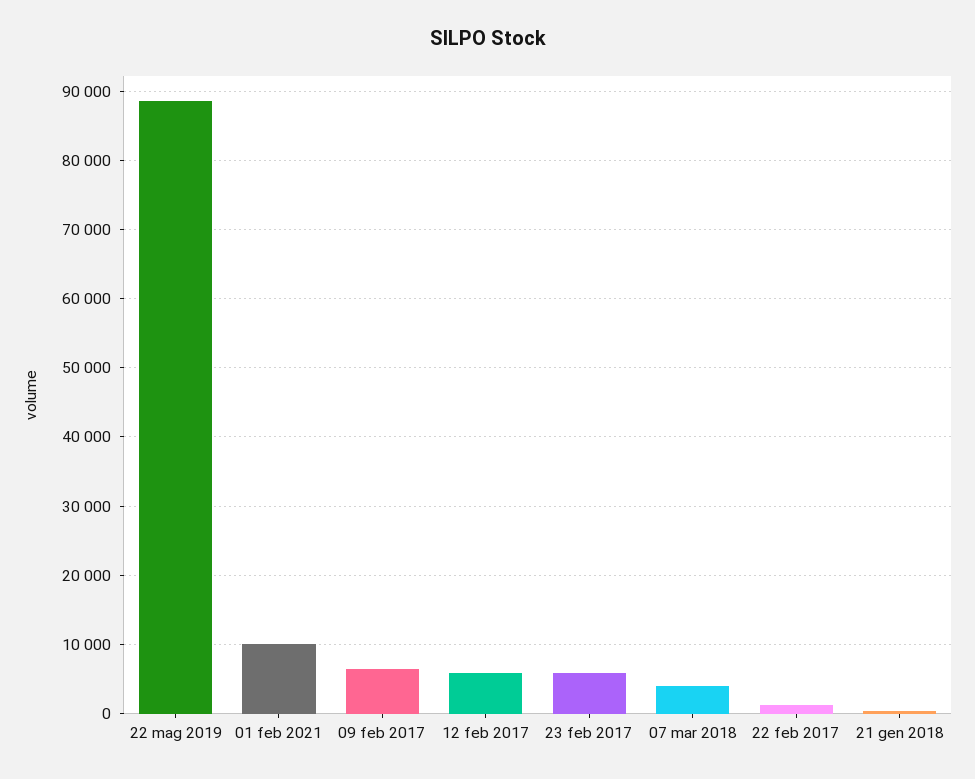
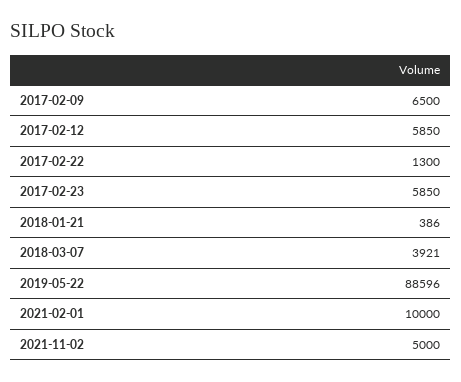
2021-11-02: none -> 5000

